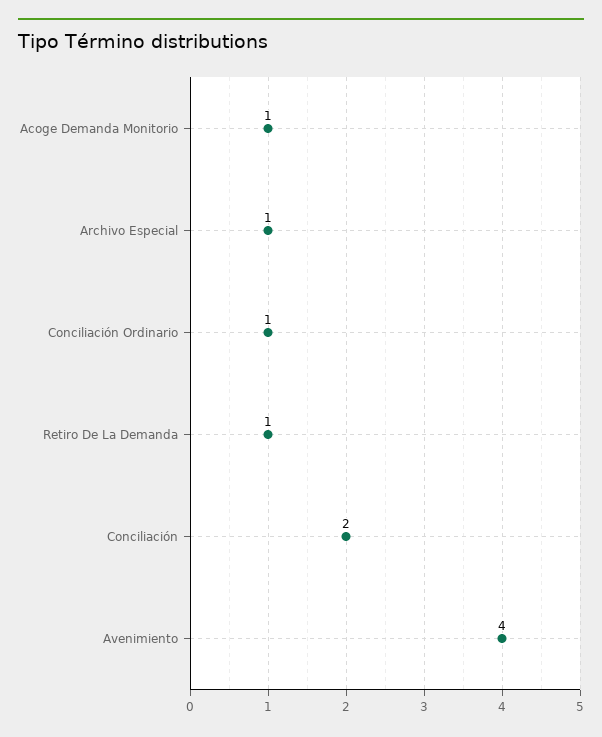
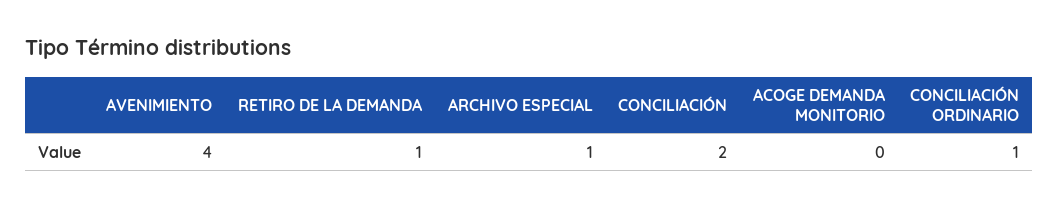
Acoge Demanda Monitorio: 1 -> 0

